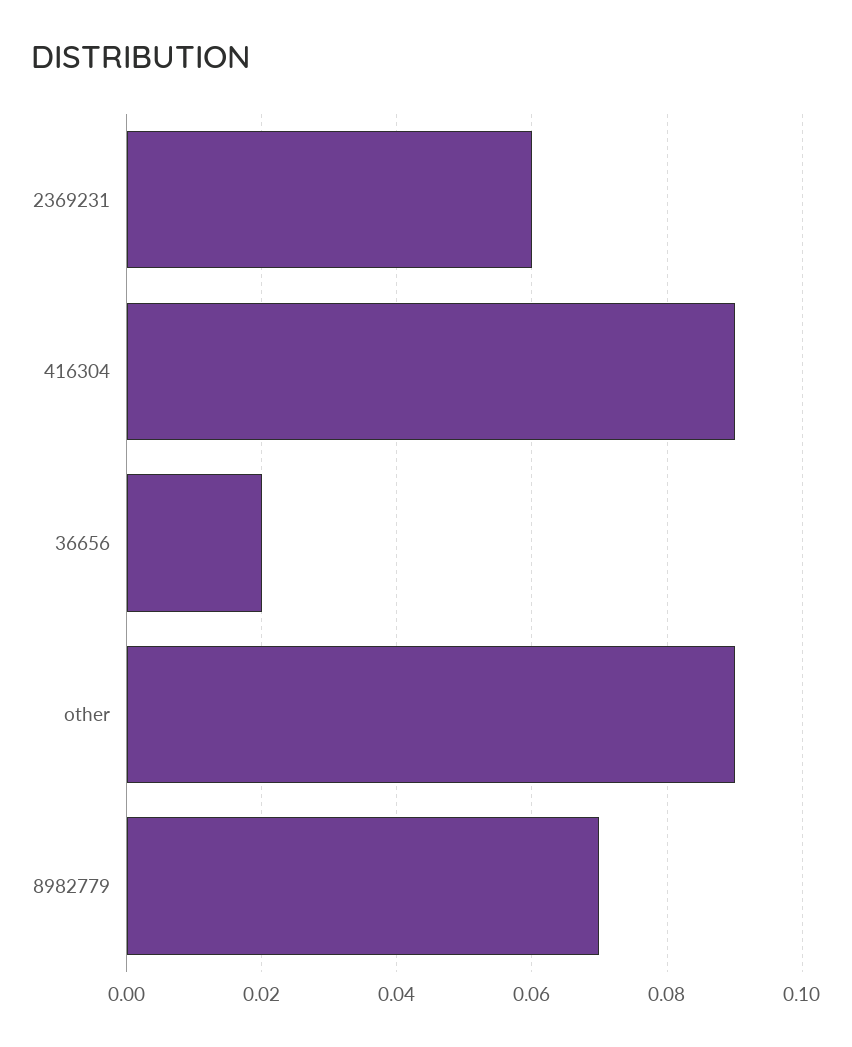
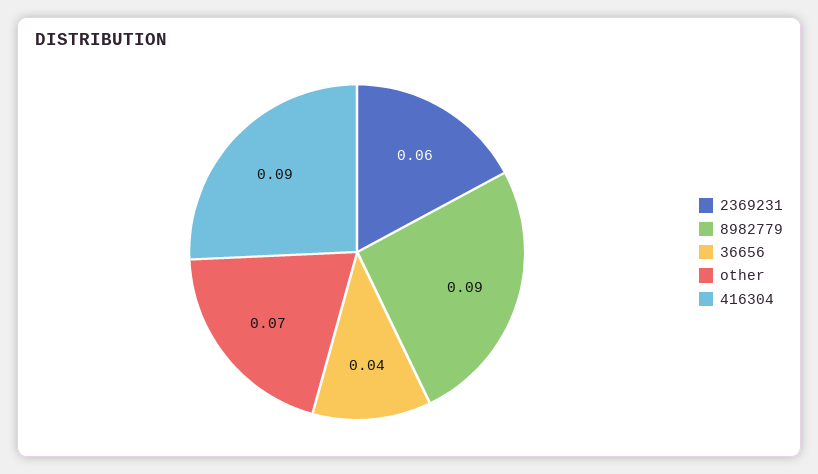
36656: 0.02 -> 0.04
other: 0.09 -> 0.07
8982779: 0.07 -> 0.09

